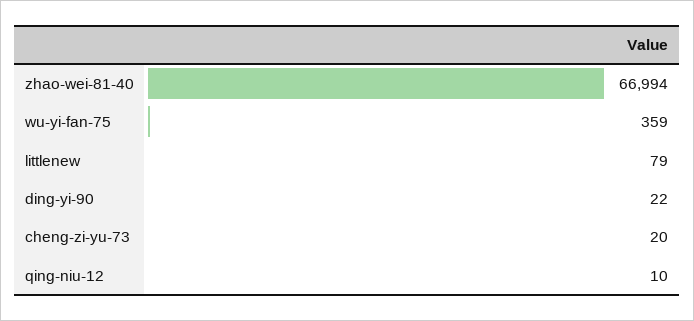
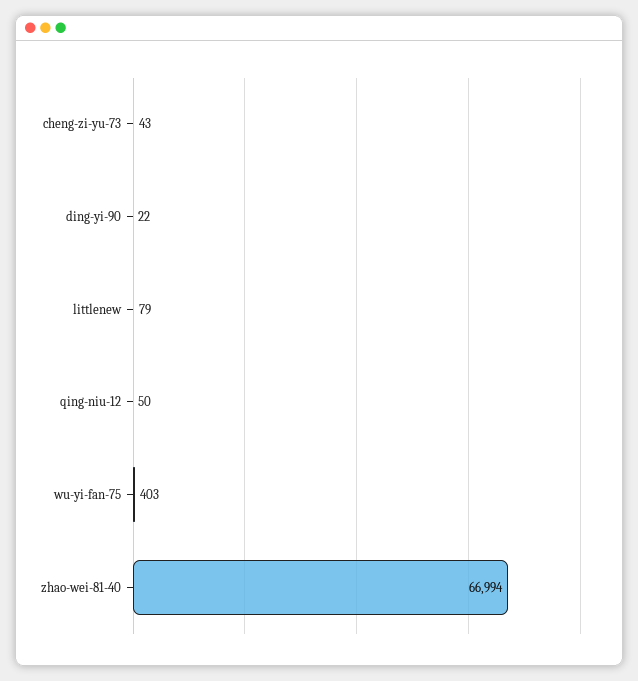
wu-yi-fan-75: 359 -> 403
cheng-zi-yu-73: 20 -> 43
qing-niu-12: 10 -> 50

